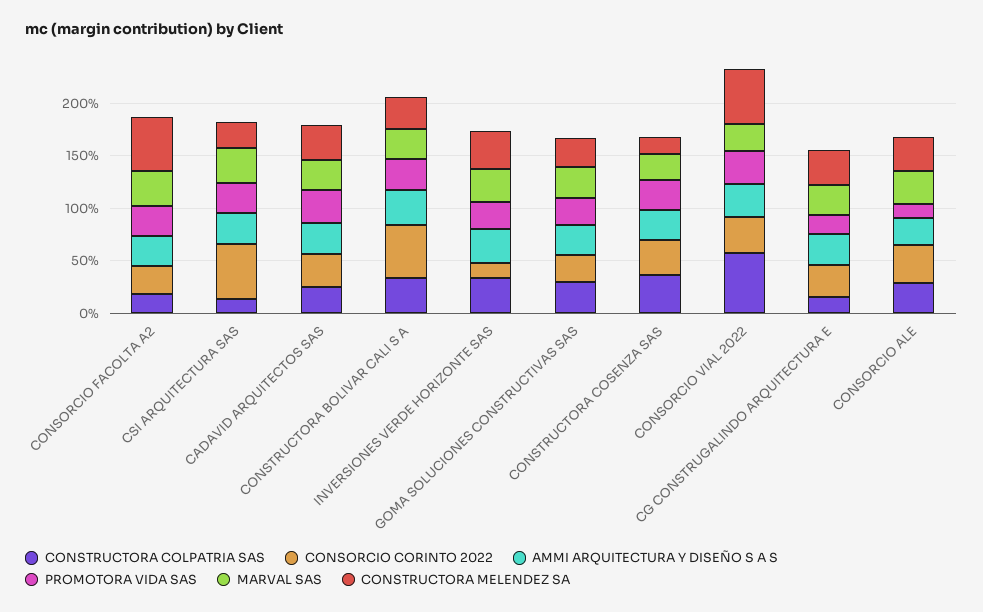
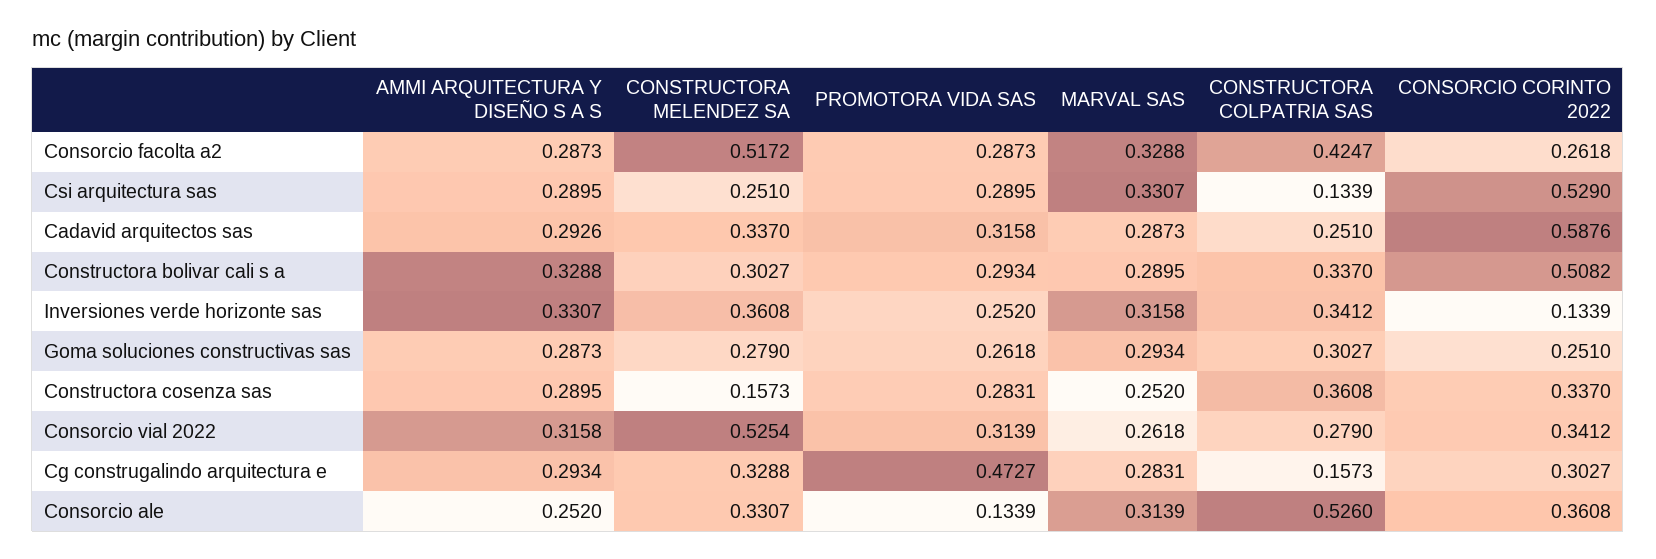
CONSTRUCTORA COLPATRIA SAS, CONSORCIO FACOLTA A2: 0.2 -> 0.4247
CONSORCIO CORINTO 2022, CADAVID ARQUITECTOS SAS: 0.3 -> 0.5876
CONSTRUCTORA COLPATRIA SAS, CONSORCIO VIAL 2022: 0.6 -> 0.279
PROMOTORA VIDA SAS, CG CONSTRUGALINDO ARQUITECTURA E: 0.2 -> 0.4727
CONSTRUCTORA COLPATRIA SAS, CONSORCIO ALE: 0.3 -> 0.526

